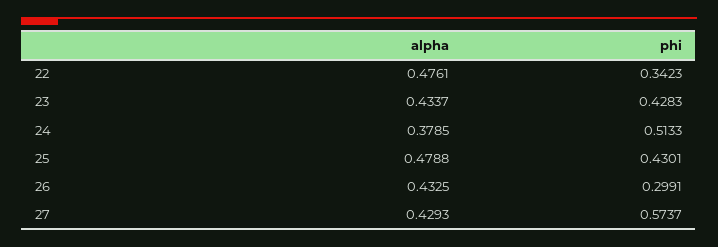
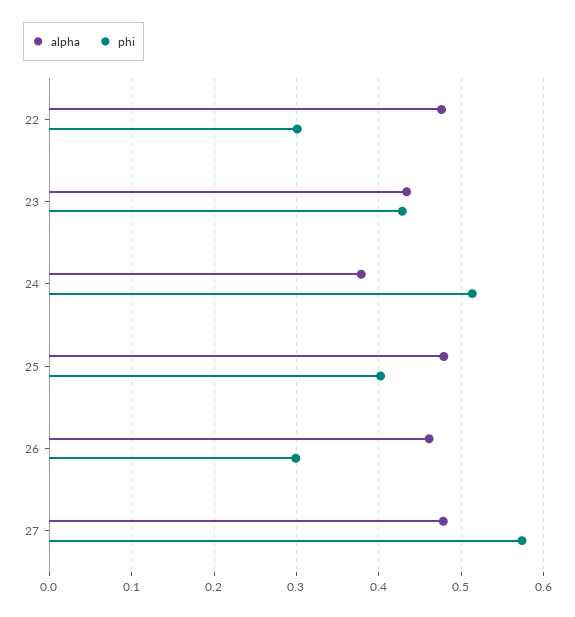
phi, 22: 0.3423 -> 0.3
phi, 25: 0.4301 -> 0.4
alpha, 26: 0.4325 -> 0.46
alpha, 27: 0.4293 -> 0.48

